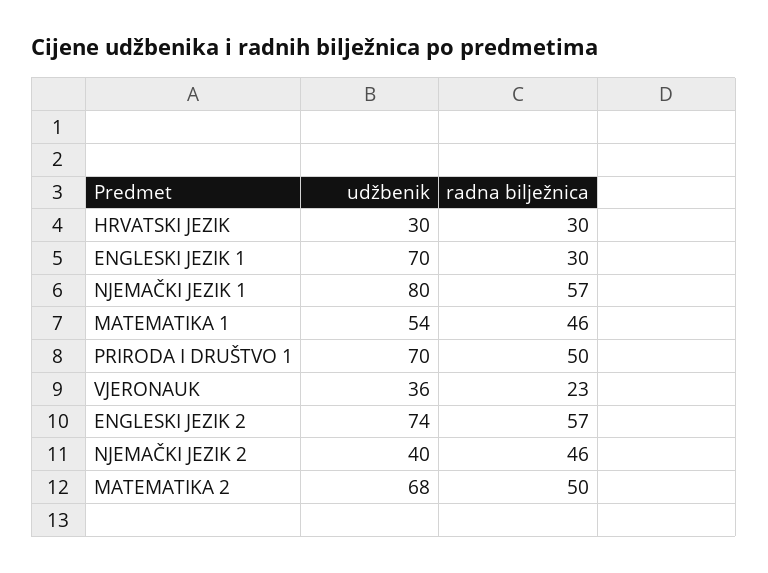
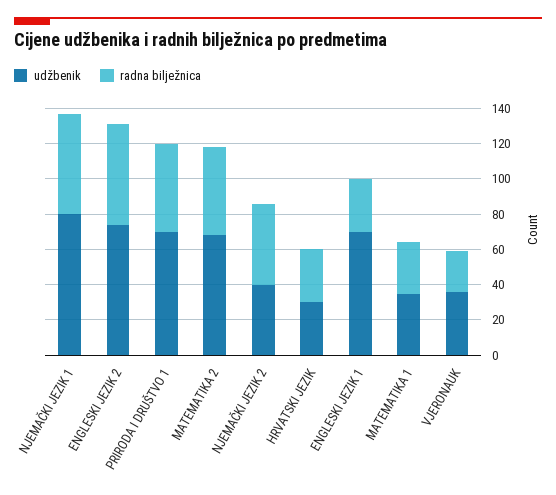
udžbenik, MATEMATIKA 1: 54 -> 35
radna bilježnica, MATEMATIKA 1: 46 -> 30

